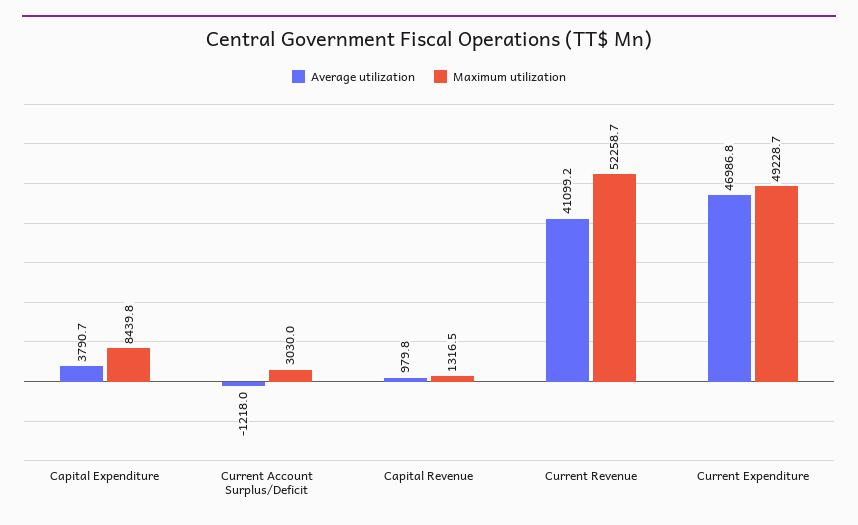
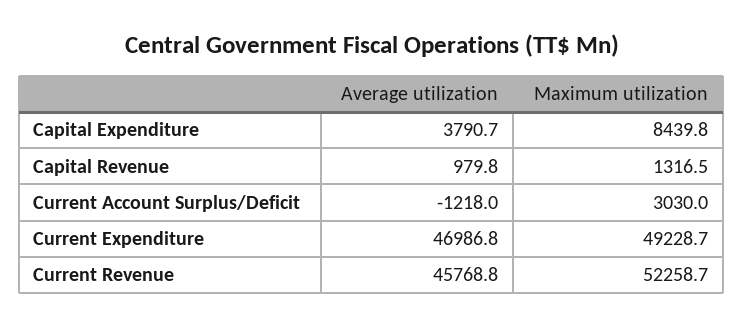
Average utilization, Current Revenue: 41099.2 -> 45768.8

